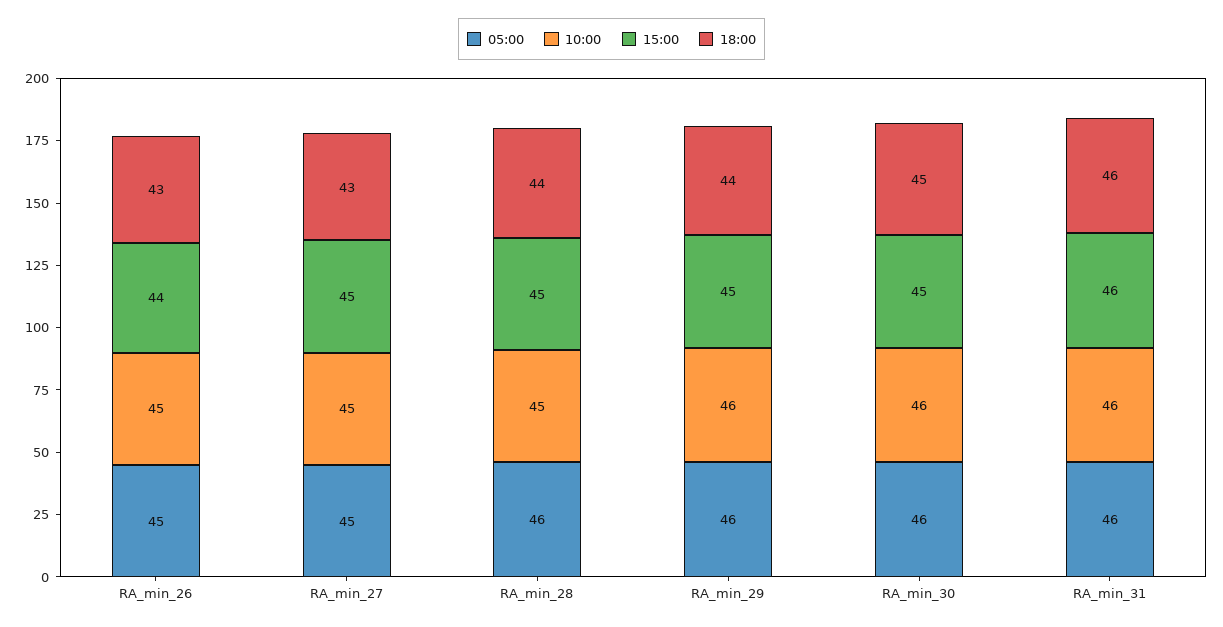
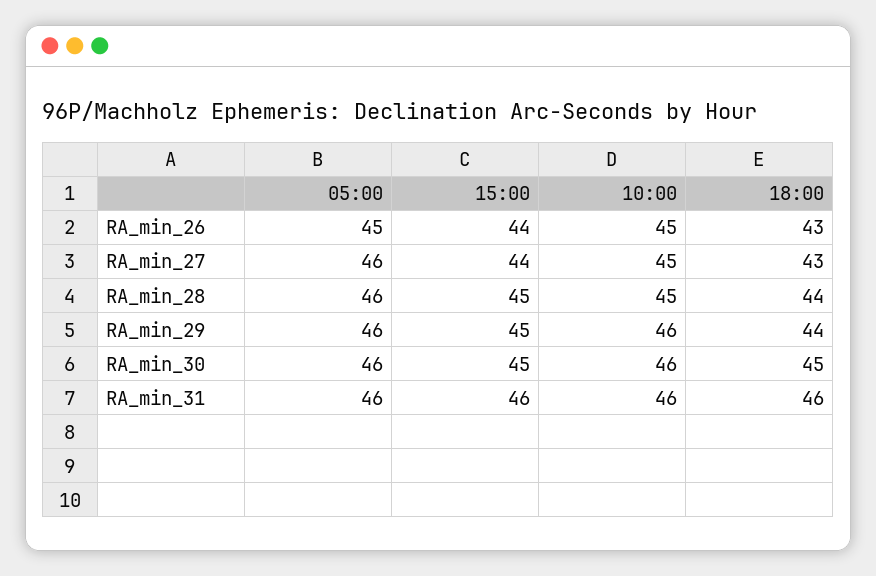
05:00, RA_min_27: 45 -> 46
15:00, RA_min_27: 45 -> 44

